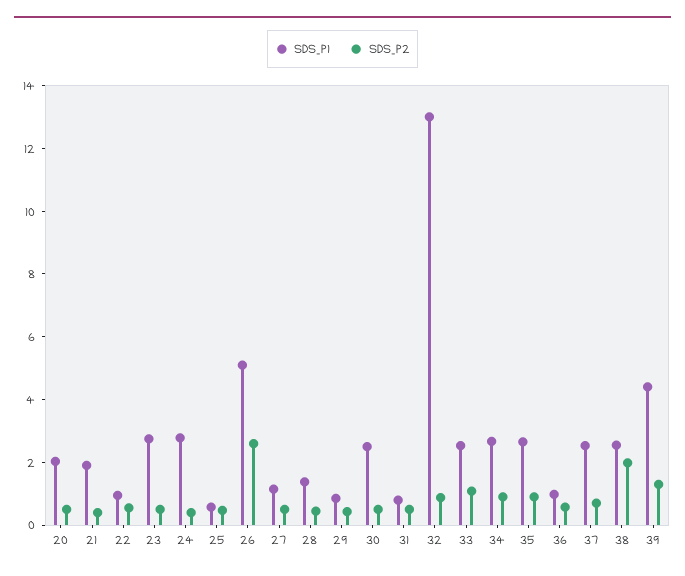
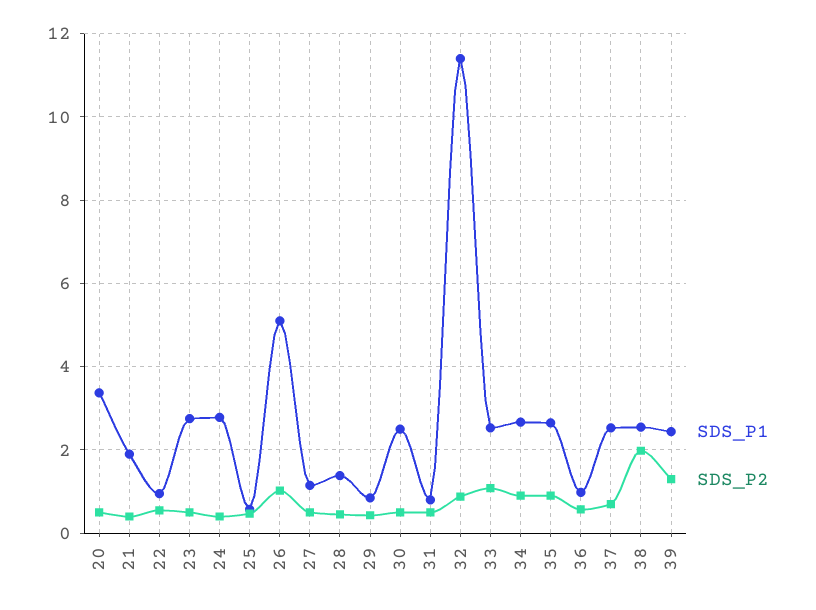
SDS_P1, 20: 2 -> 3.4
SDS_P2, 26: 2.5 -> 1
SDS_P1, 32: 13 -> 11.4
SDS_P1, 39: 4.5 -> 2.4

